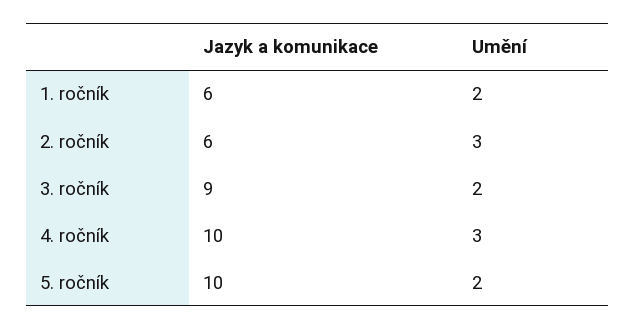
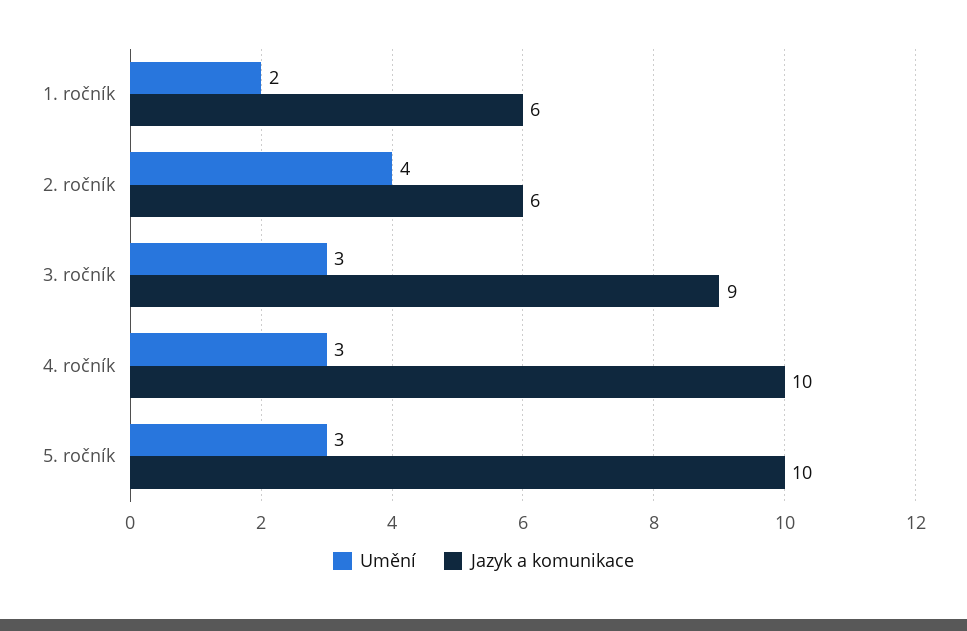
Umění, 2. ročník: 3 -> 4
Umění, 3. ročník: 2 -> 3
Umění, 5. ročník: 2 -> 3

